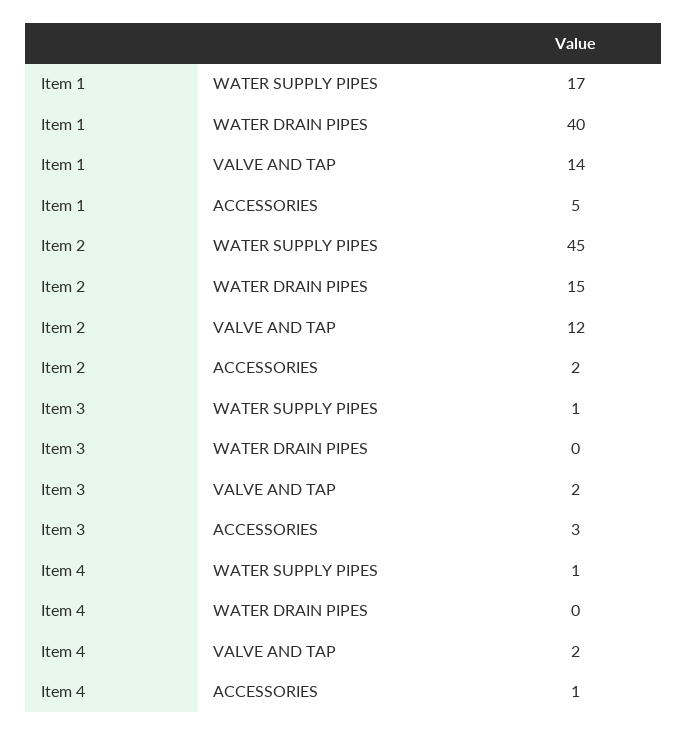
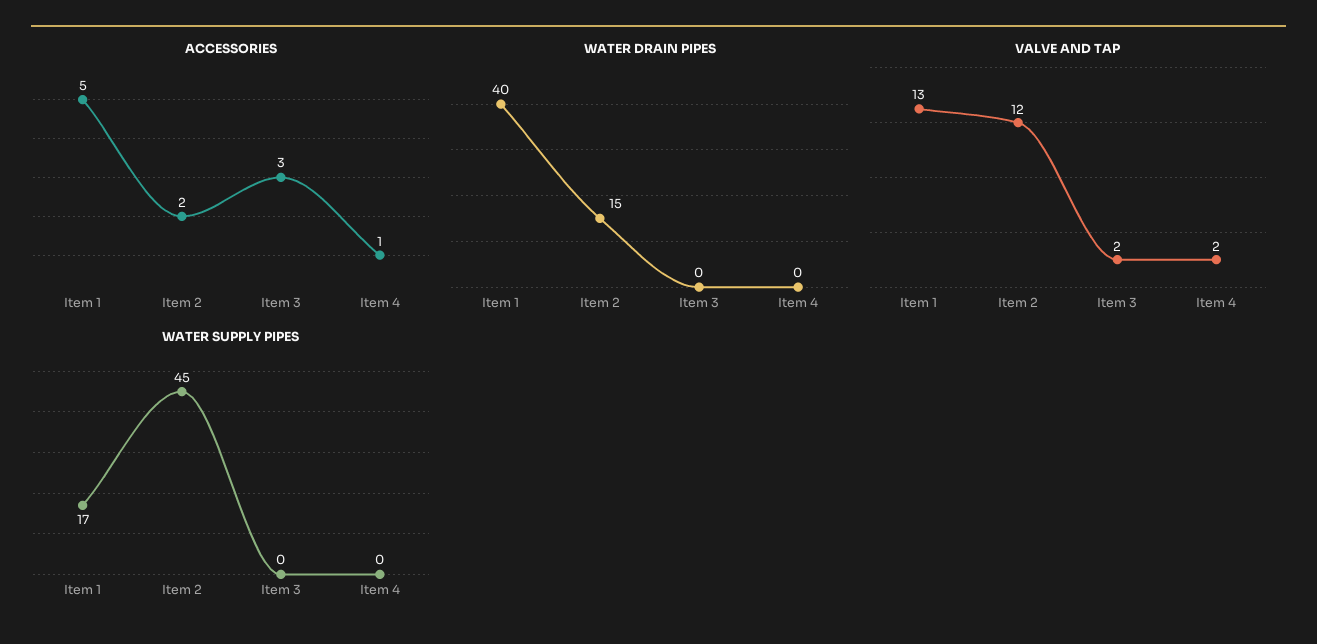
VALVE AND TAP, Item 1: 14 -> 13
WATER SUPPLY PIPES, Item 3: 1 -> 0
WATER SUPPLY PIPES, Item 4: 1 -> 0

